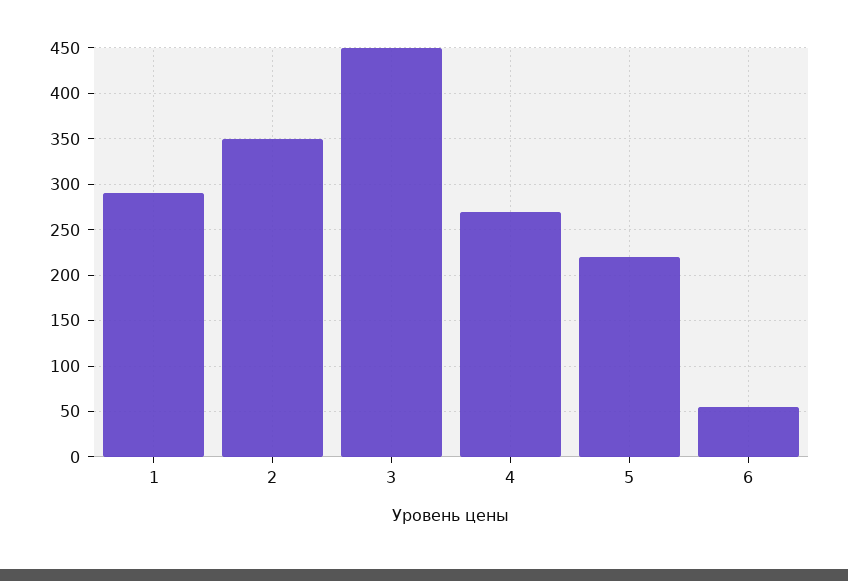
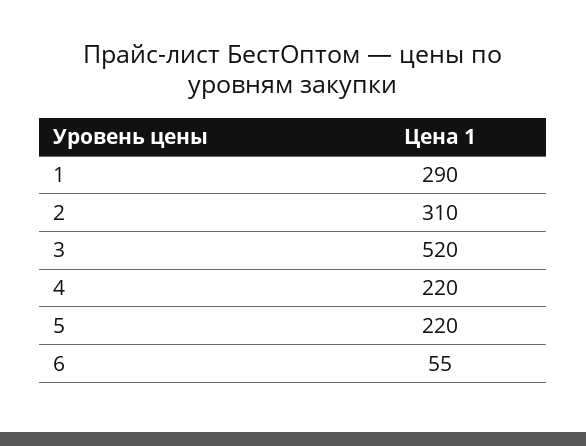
2: 350 -> 310
3: 450 -> 520
4: 270 -> 220

